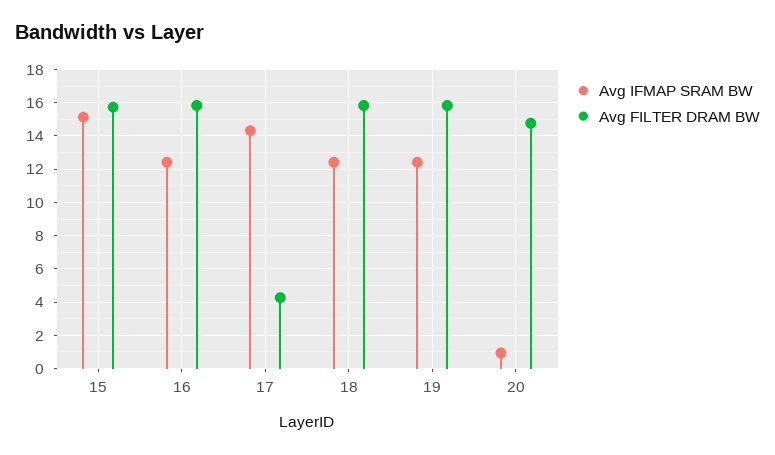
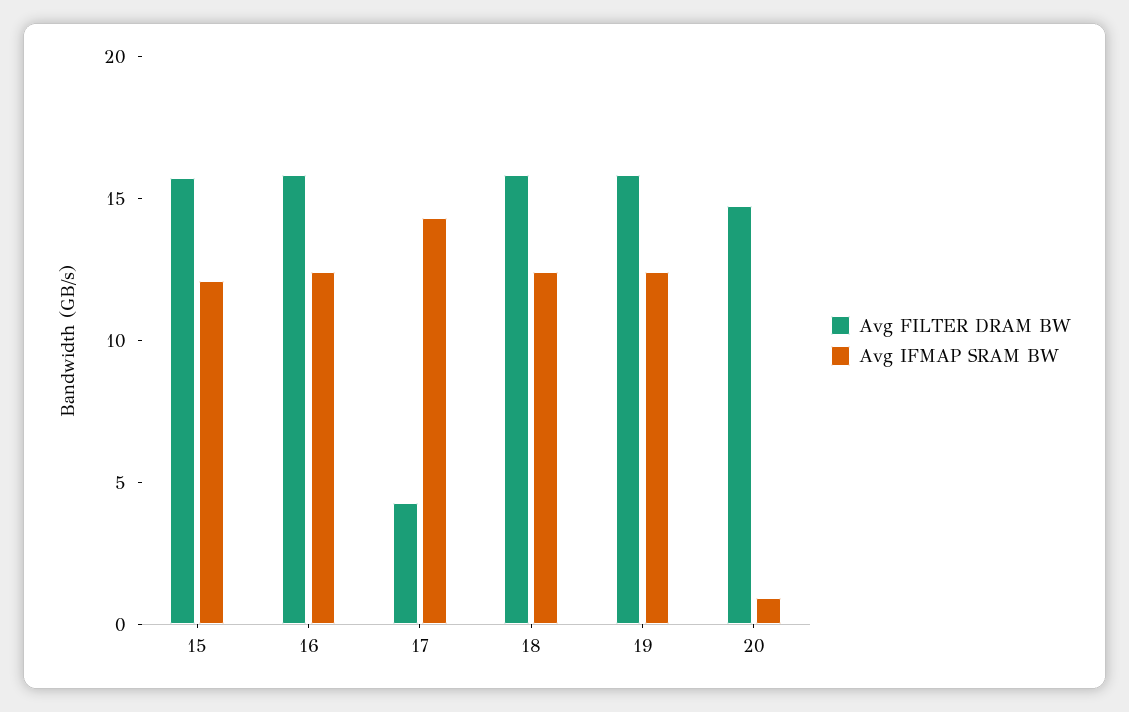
Avg IFMAP SRAM BW, 15: 15 -> 12

